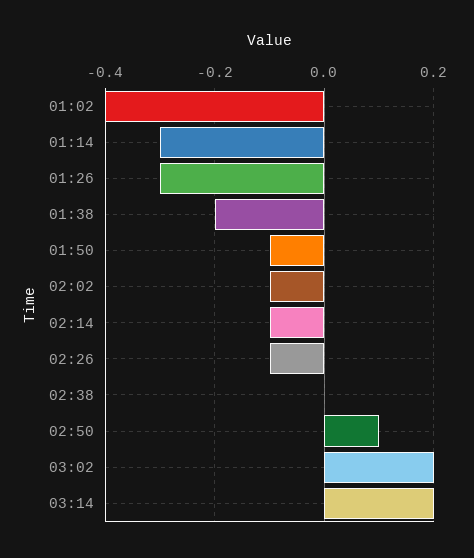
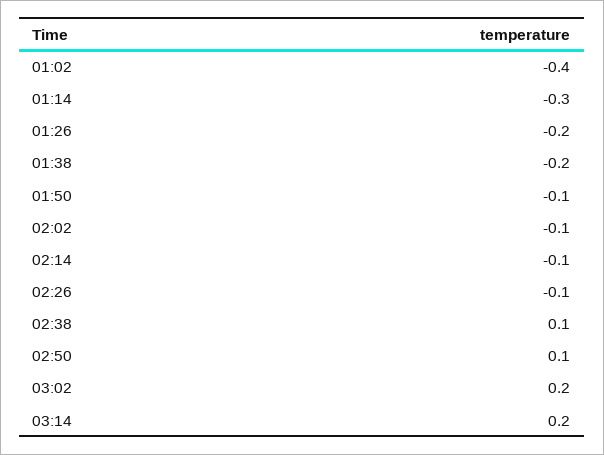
01:26: -0.3 -> -0.2
02:38: 0 -> 0.1

